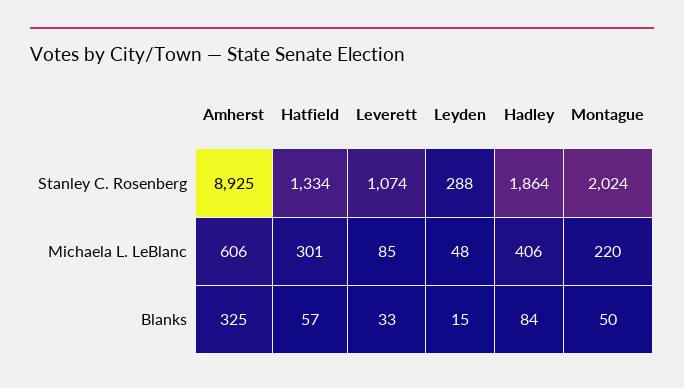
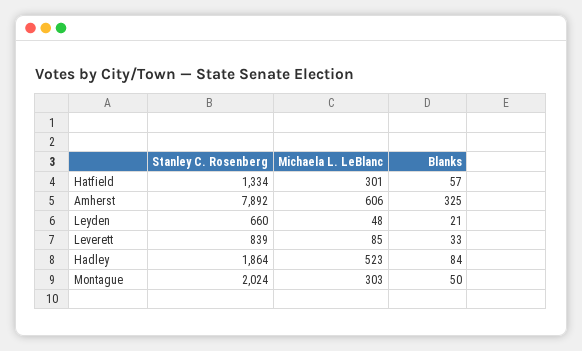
Amherst, Stanley C. Rosenberg: 8925 -> 7892
Leverett, Stanley C. Rosenberg: 1074 -> 839
Leyden, Stanley C. Rosenberg: 288 -> 660
Hadley, Michaela L. LeBlanc: 406 -> 523
Montague, Michaela L. LeBlanc: 220 -> 303
Leyden, Blanks: 15 -> 21

